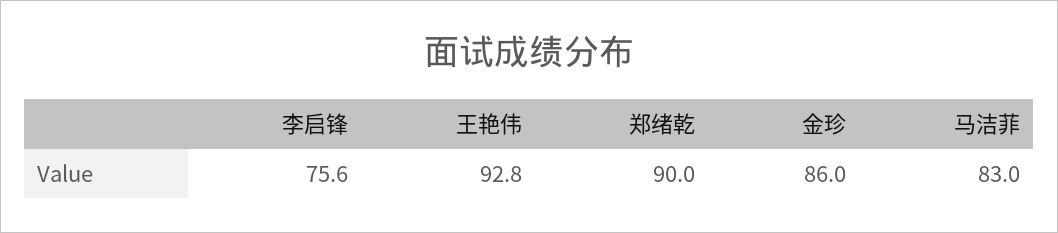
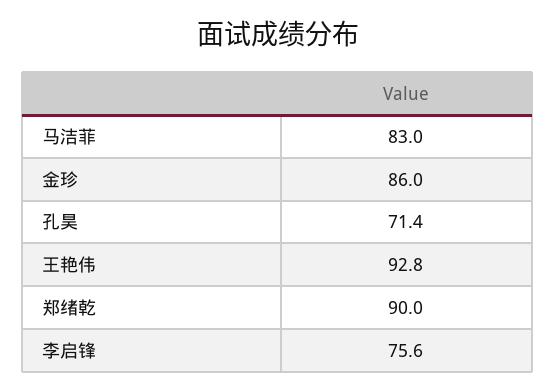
孔昊: none -> 71.4

